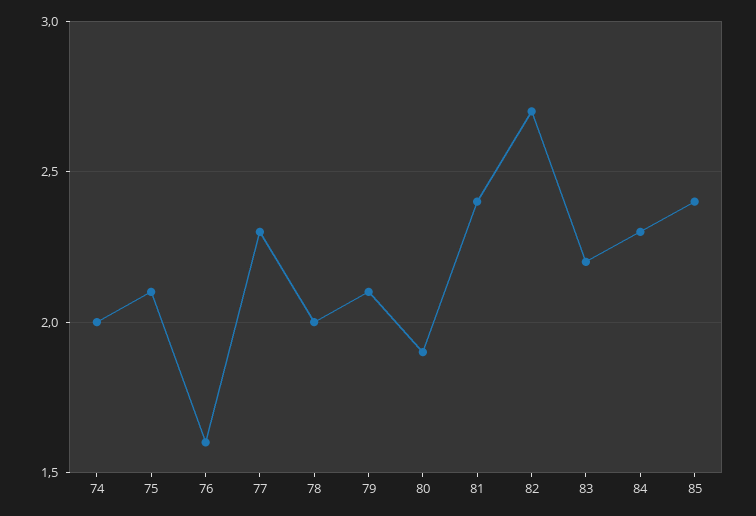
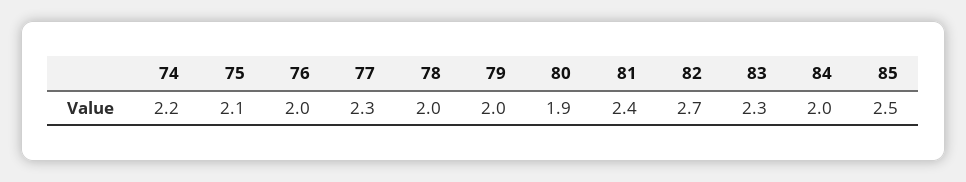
74: 2 -> 2.2
76: 1.6 -> 2
79: 2.1 -> 2
83: 2.2 -> 2.3
84: 2.3 -> 2
85: 2.4 -> 2.5

